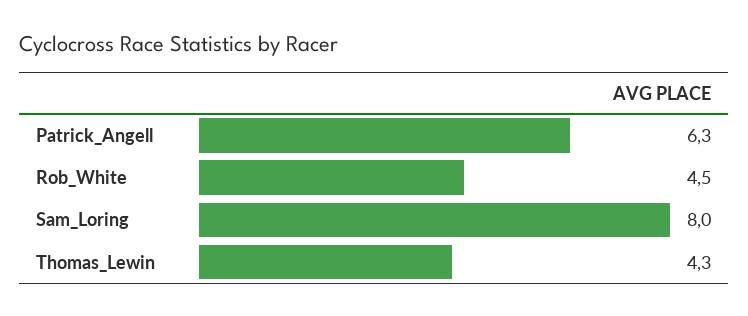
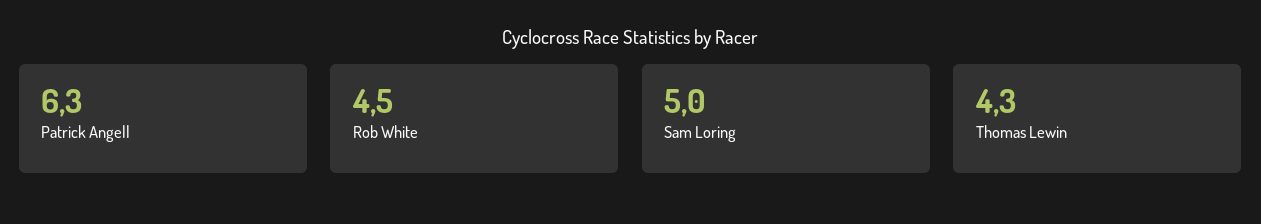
Sam_Loring: 8 -> 5

